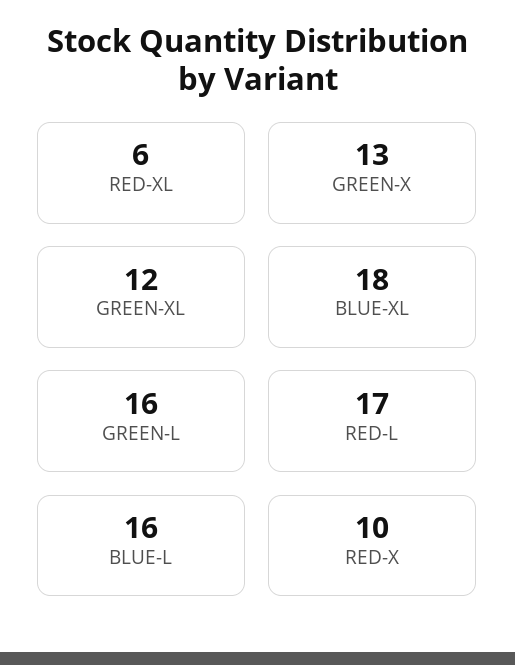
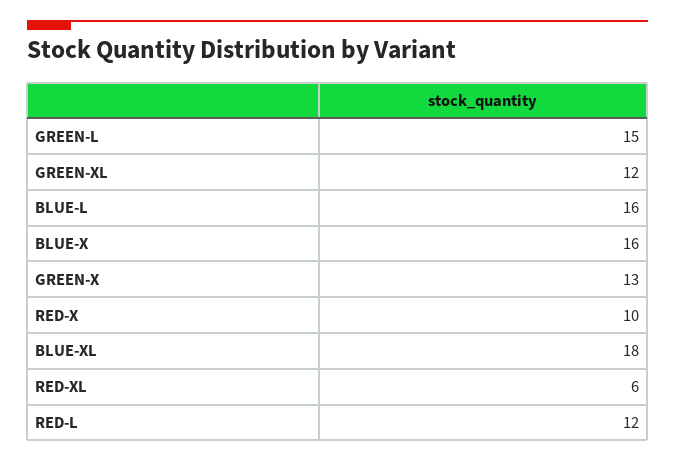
GREEN-L: 16 -> 15
RED-L: 17 -> 12
BLUE-X: none -> 16

